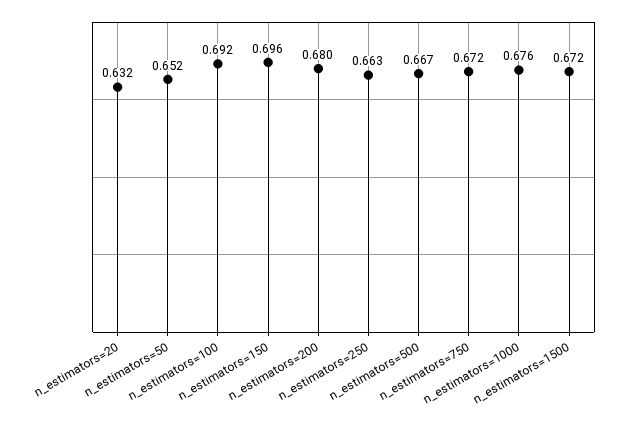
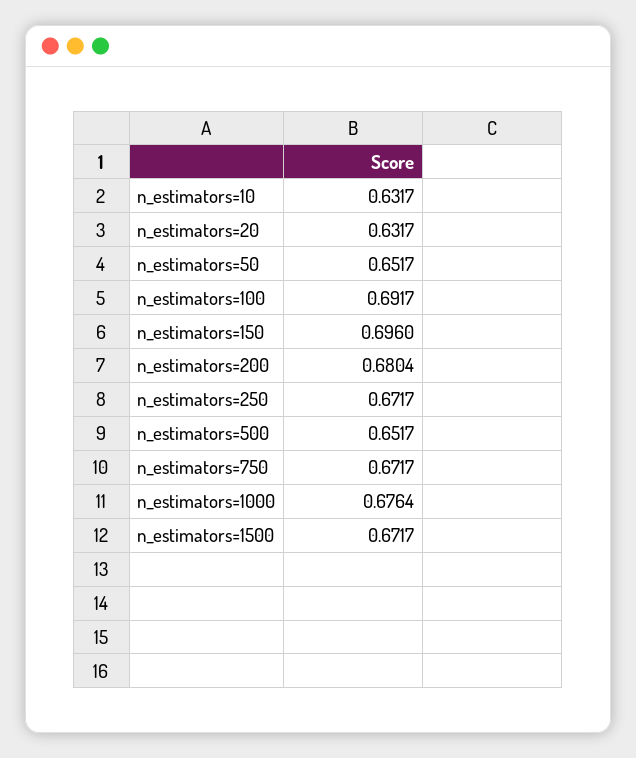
n_estimators=250: 0.663 -> 0.6717
n_estimators=500: 0.667 -> 0.6517
n_estimators=10: none -> 0.6317

